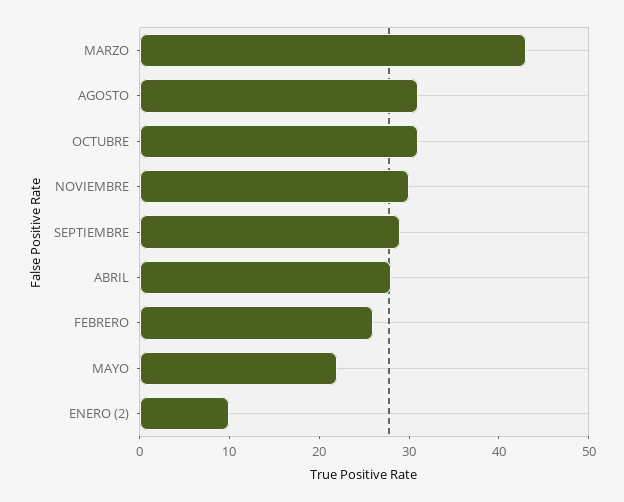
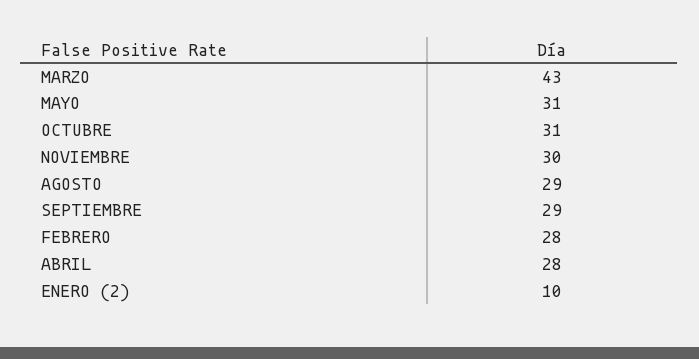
AGOSTO: 31 -> 29
FEBRERO: 26 -> 28
MAYO: 22 -> 31

